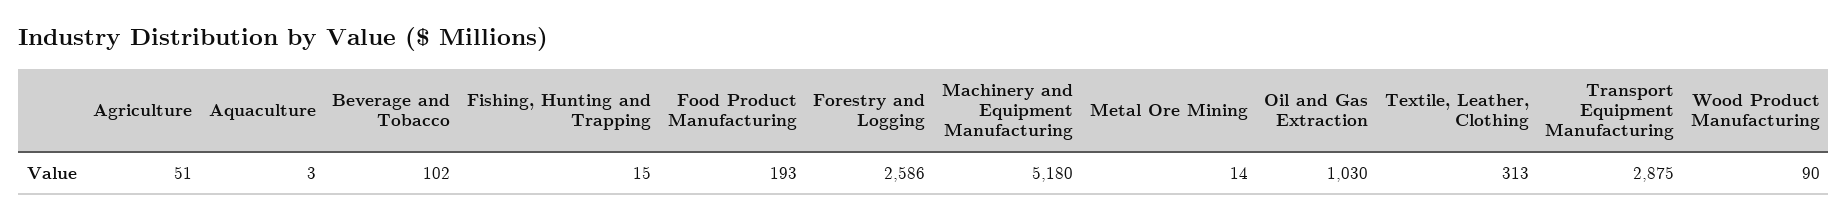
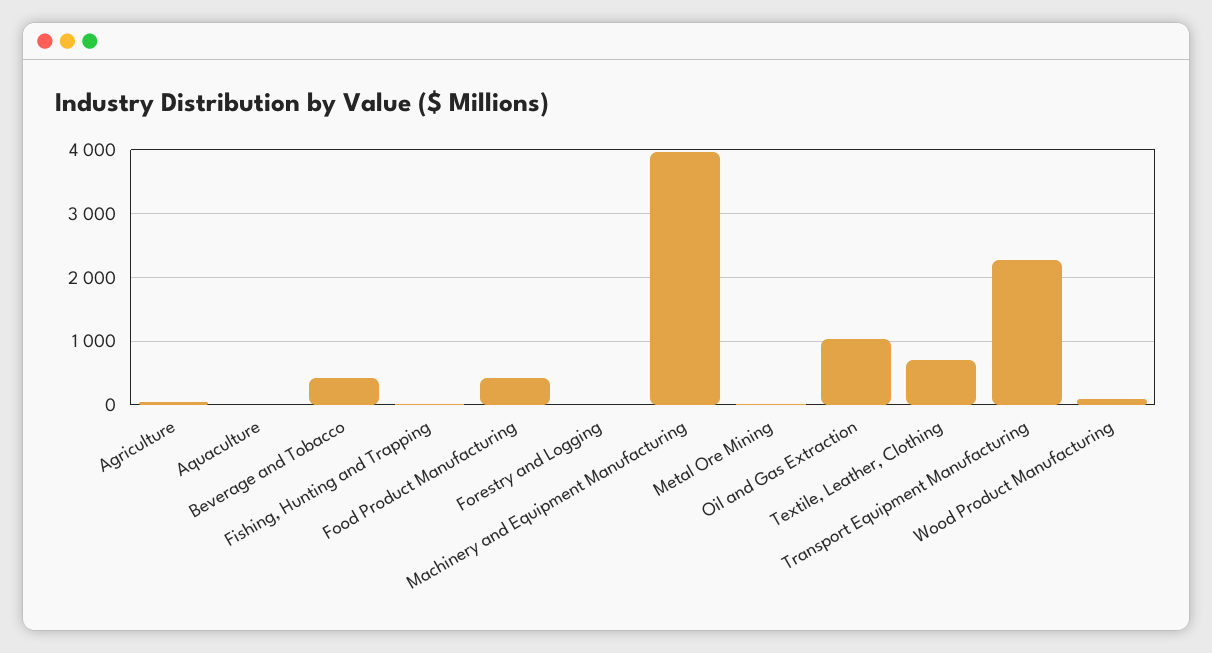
Beverage and Tobacco: 102 -> 400
Food Product Manufacturing: 193 -> 400
Forestry and Logging: 2586 -> 0
Machinery and Equipment Manufacturing: 5180 -> 4000
Textile, Leather, Clothing: 313 -> 700
Transport Equipment Manufacturing: 2875 -> 2300

